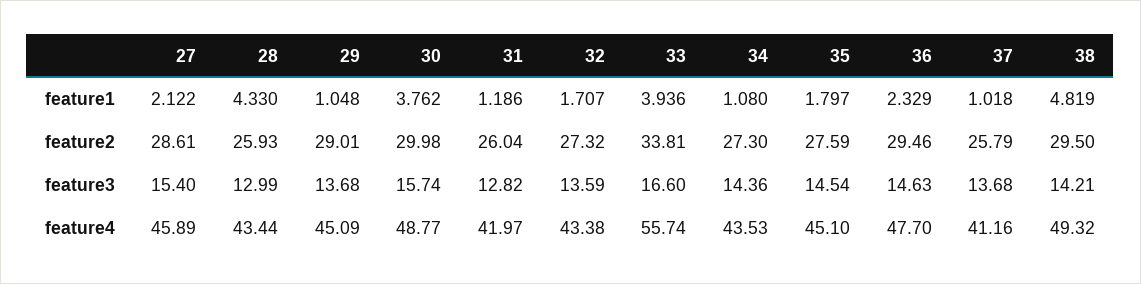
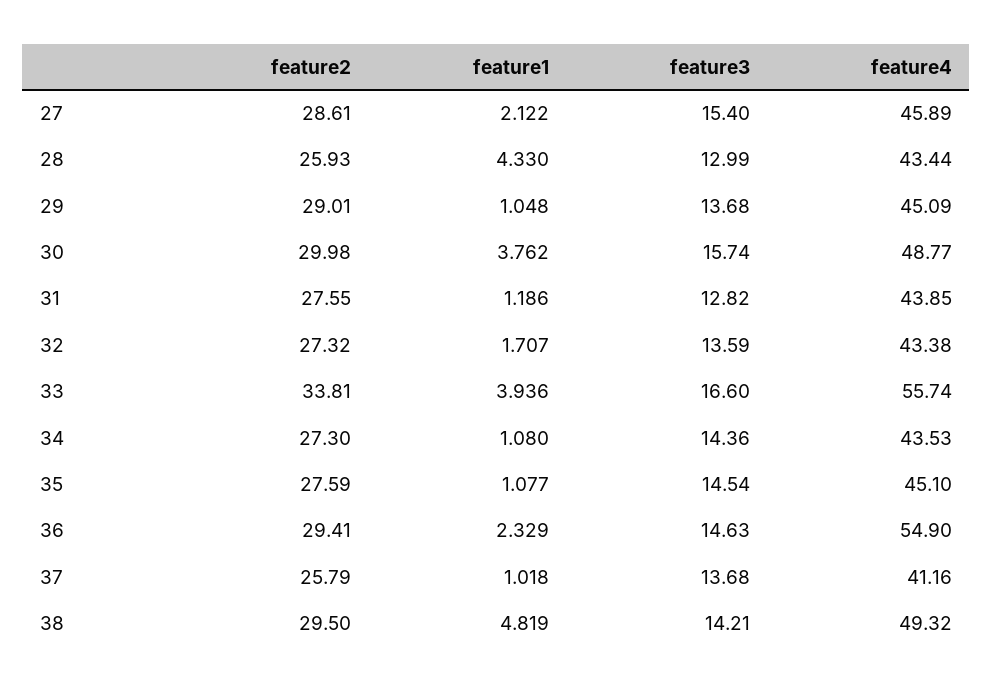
35, feature1: 1.797 -> 1.077
31, feature2: 26.04 -> 27.55
36, feature2: 29.46 -> 29.41
31, feature4: 41.97 -> 43.85
36, feature4: 47.7 -> 54.9

